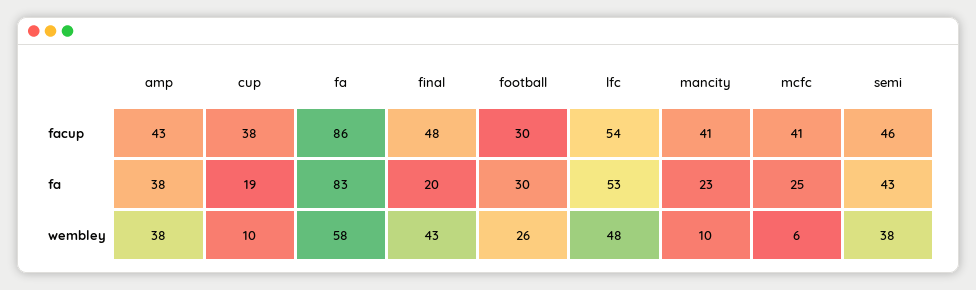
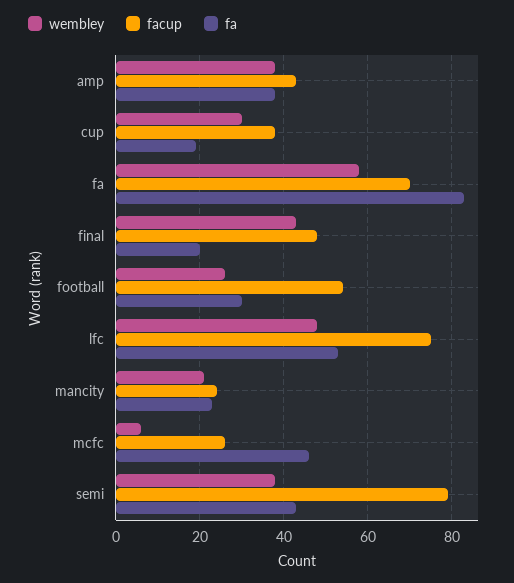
facup, fa: 86 -> 70
facup, football: 30 -> 55
facup, lfc: 54 -> 75
facup, mancity: 41 -> 25
facup, mcfc: 41 -> 25
facup, semi: 46 -> 80
fa, mcfc: 25 -> 45
wembley, cup: 10 -> 30
wembley, mancity: 10 -> 20

